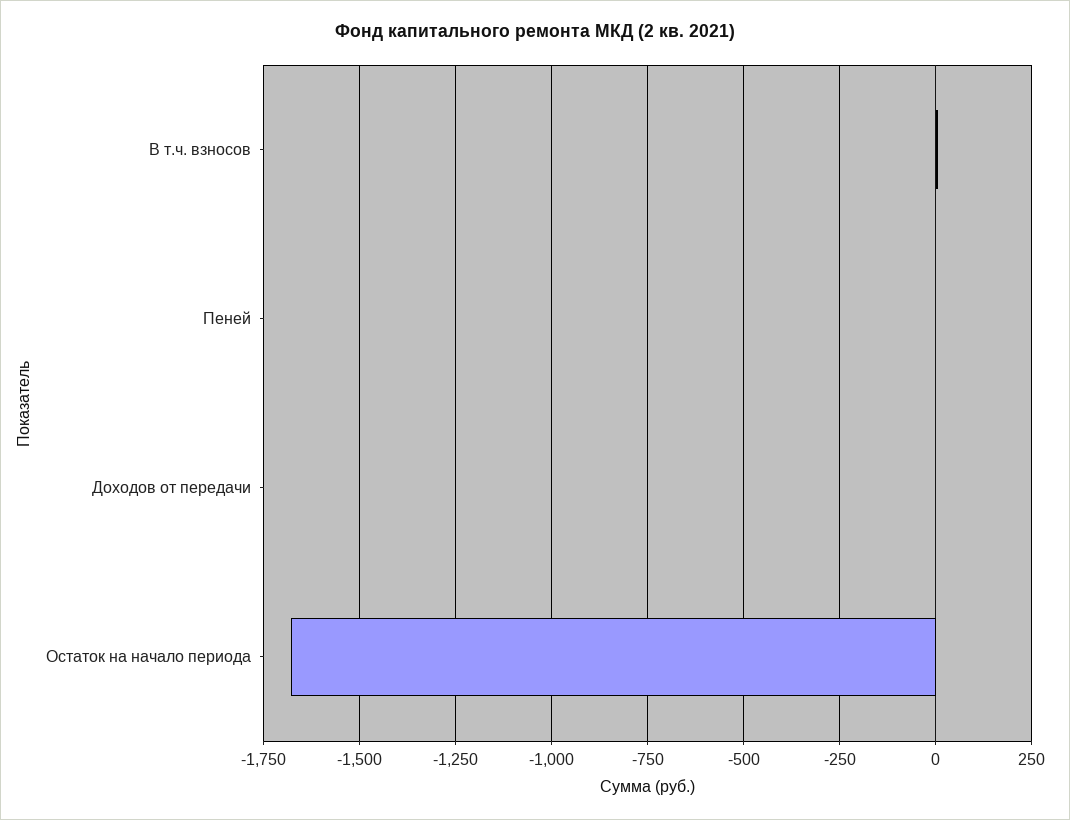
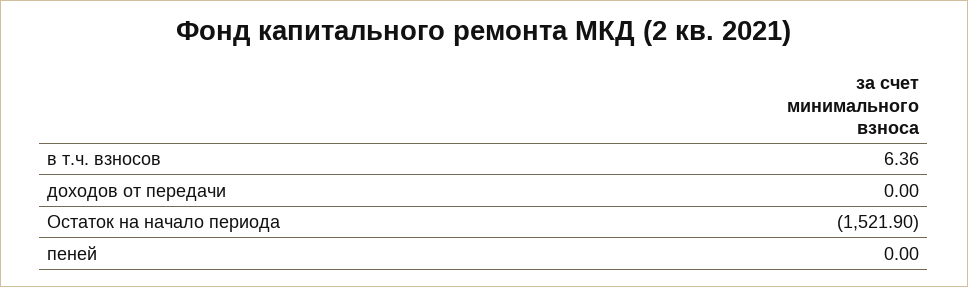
Остаток на начало периода: -1675 -> -1521.9

